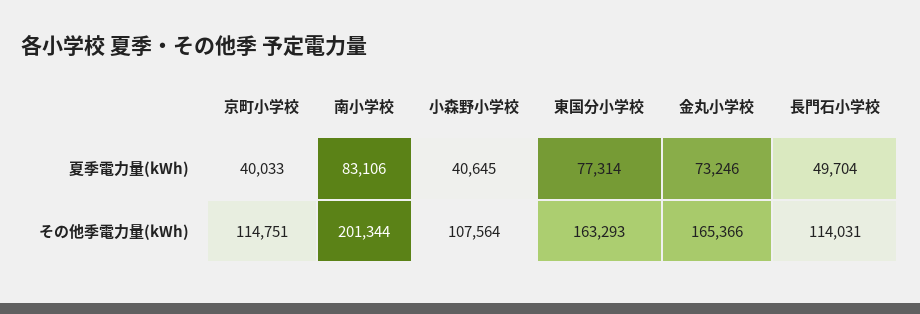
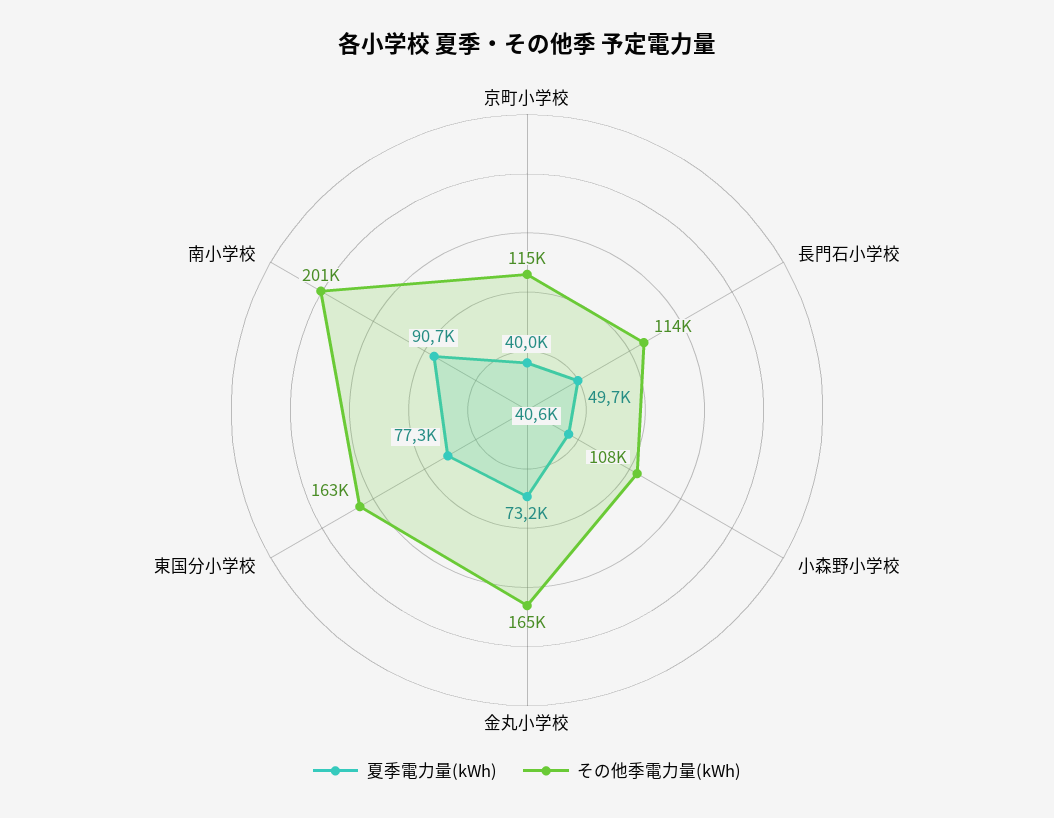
夏季電力量(kWh), 南小学校: 83106 -> 90700

